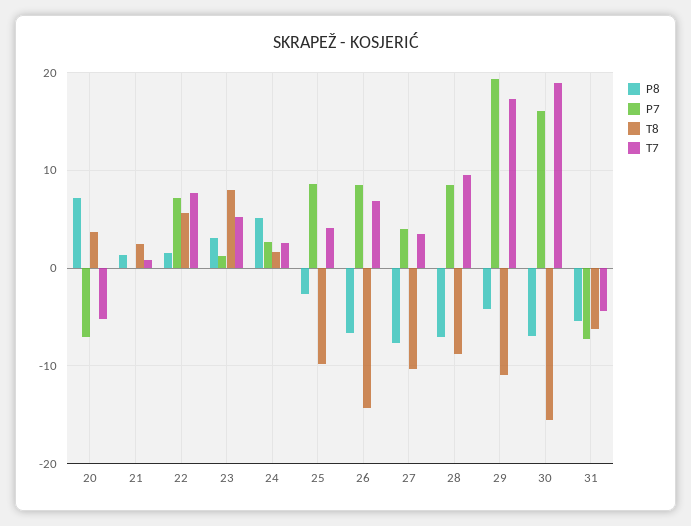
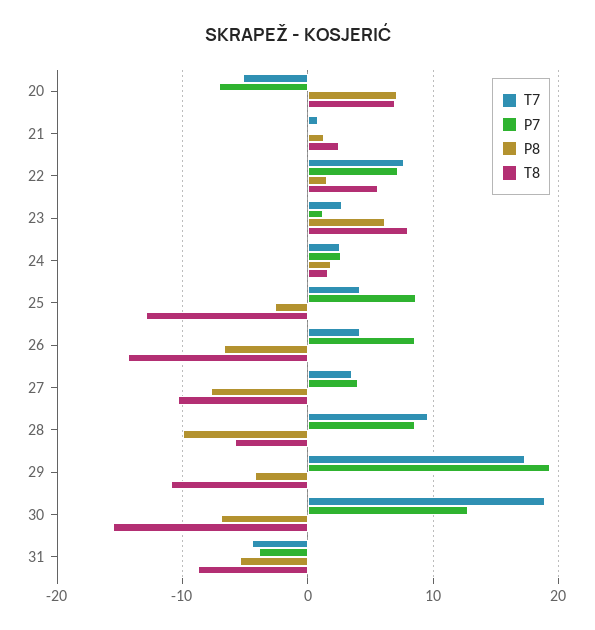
T8, 20: 4 -> 7
P8, 23: 3 -> 6
T7, 23: 5 -> 3
P8, 24: 5 -> 2
T8, 25: -10 -> -13
T7, 26: 7 -> 4
P8, 28: -7 -> -10
T8, 28: -9 -> -6
P7, 30: 16 -> 13
P7, 31: -7 -> -4
T8, 31: -6 -> -9

